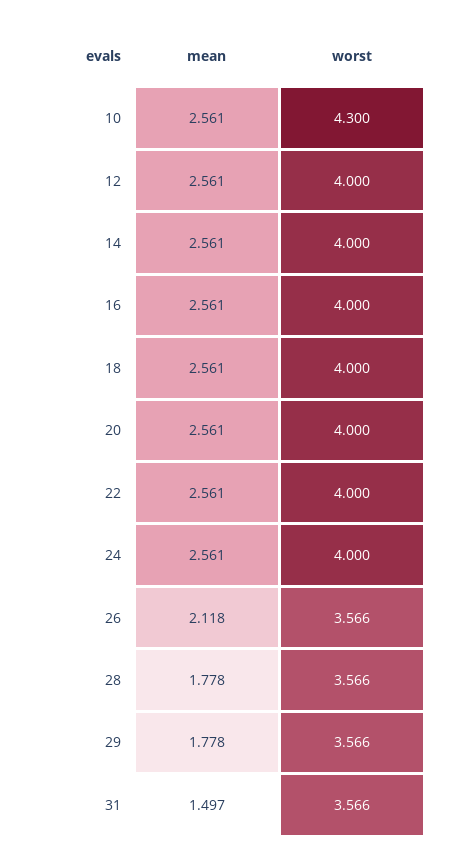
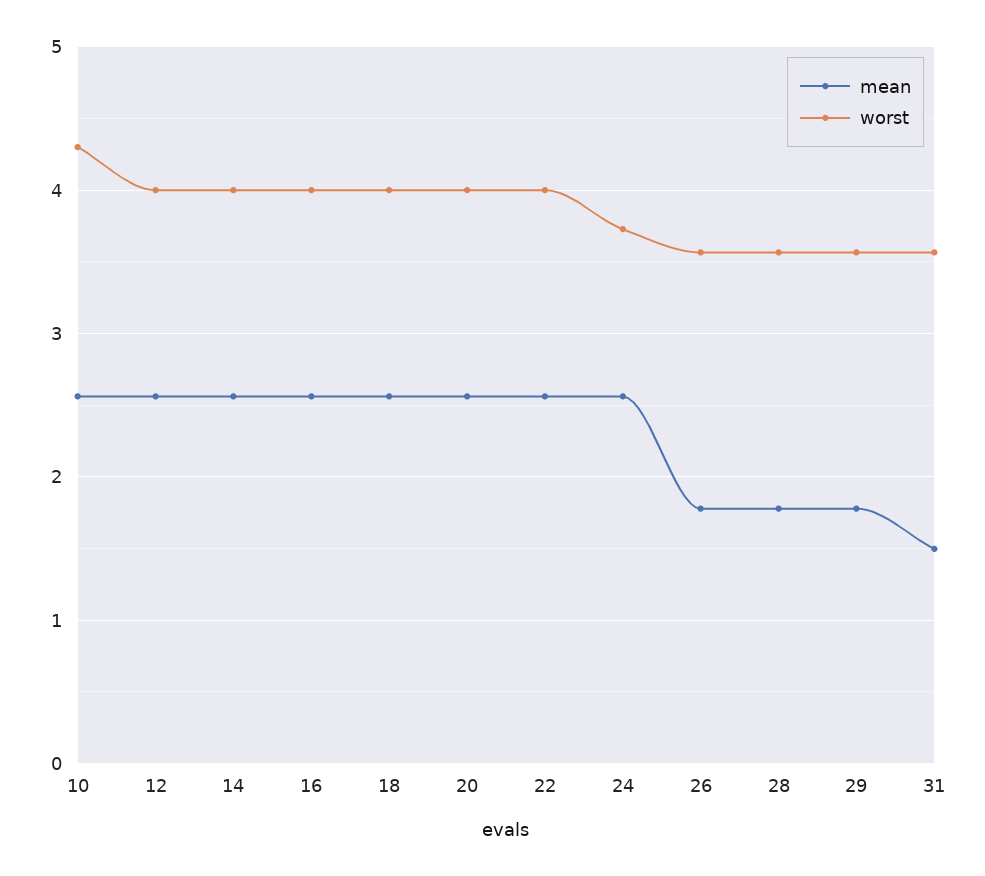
worst, 24: 4 -> 3.7
mean, 26: 2.118 -> 1.8

